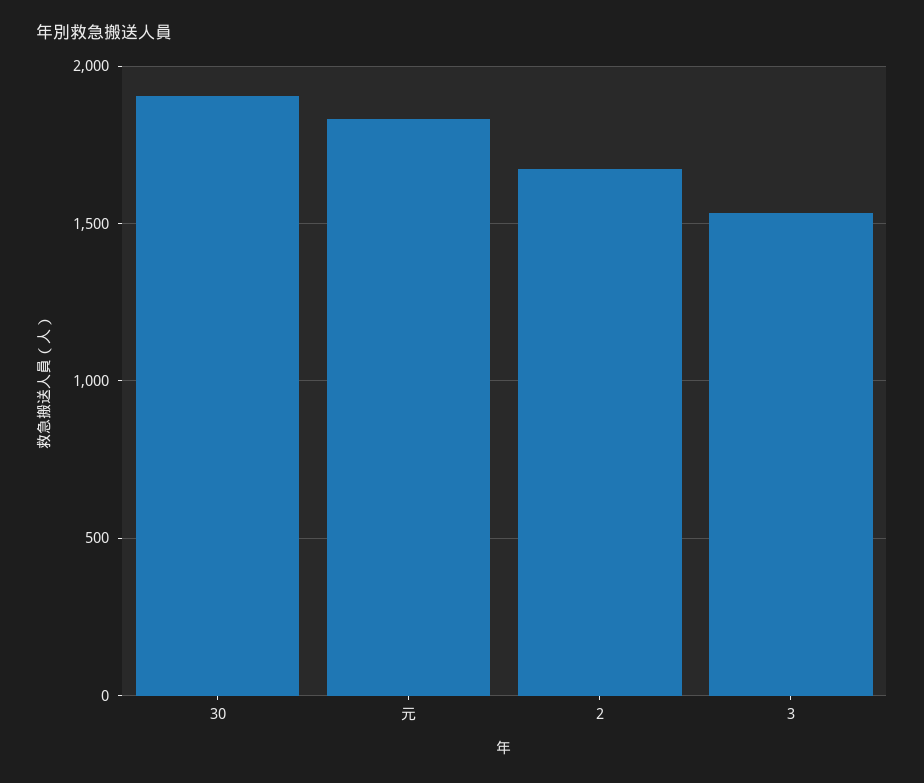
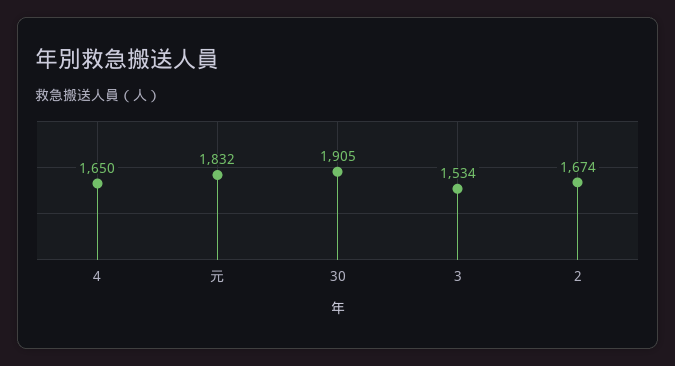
4: none -> 1650

